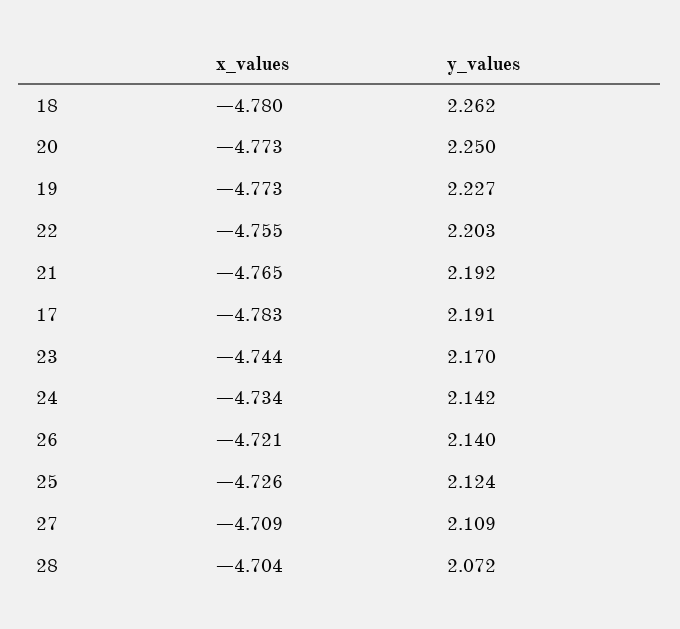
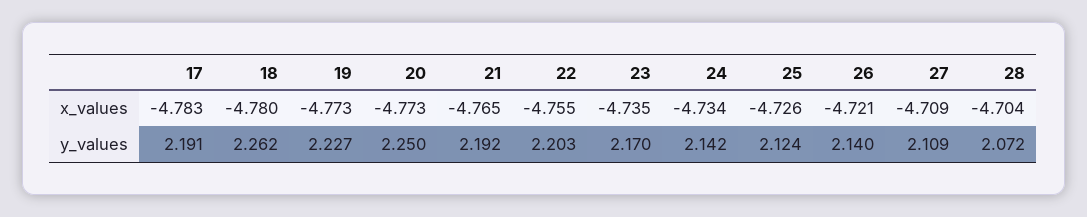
x_values, 23: -4.744 -> -4.735

